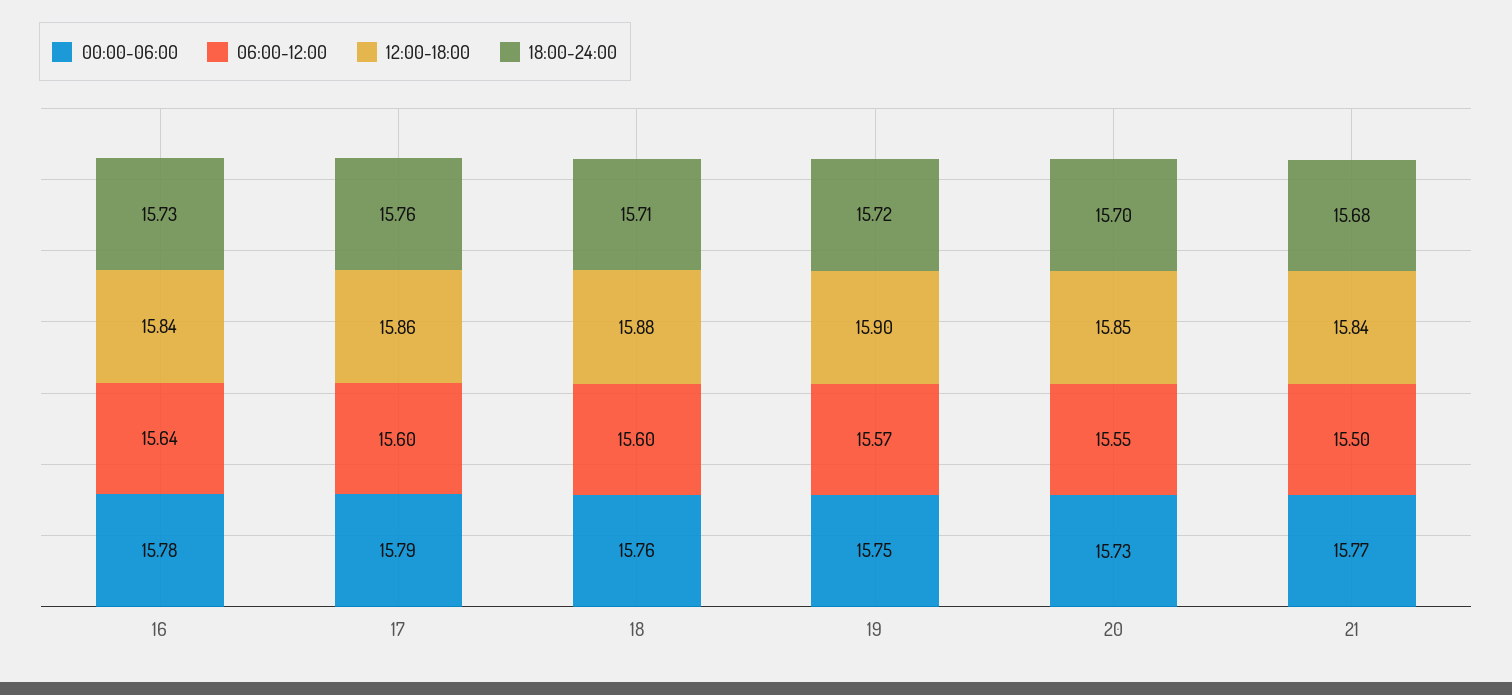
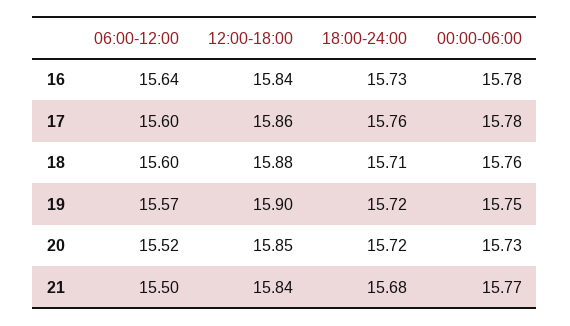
00:00-06:00, 17: 15.79 -> 15.78
06:00-12:00, 20: 15.55 -> 15.52
18:00-24:00, 20: 15.7 -> 15.72

